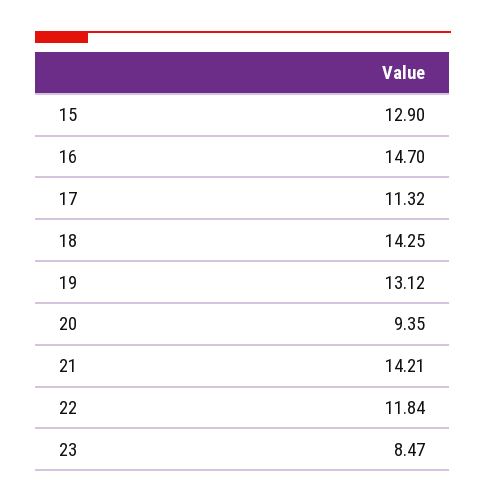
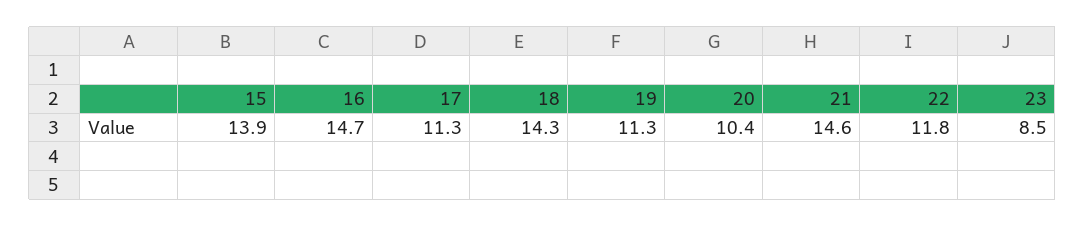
15: 12.9 -> 13.9
19: 13.12 -> 11.3
20: 9.35 -> 10.4
21: 14.21 -> 14.6

